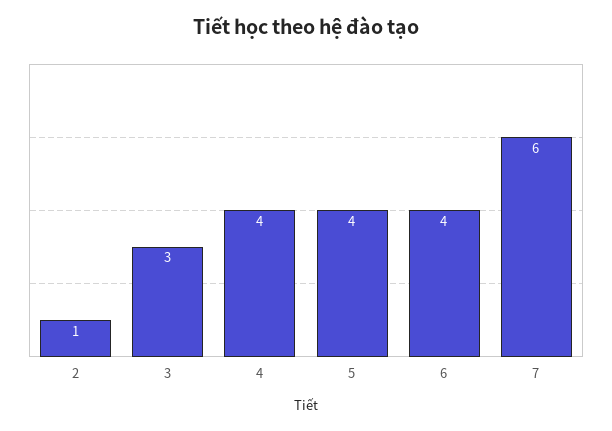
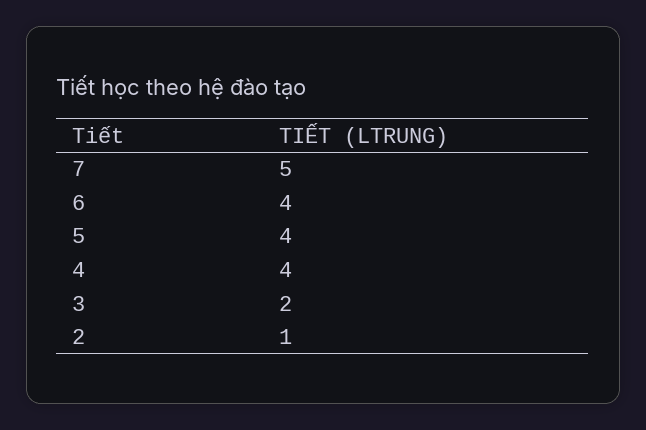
3: 3 -> 2
7: 6 -> 5

